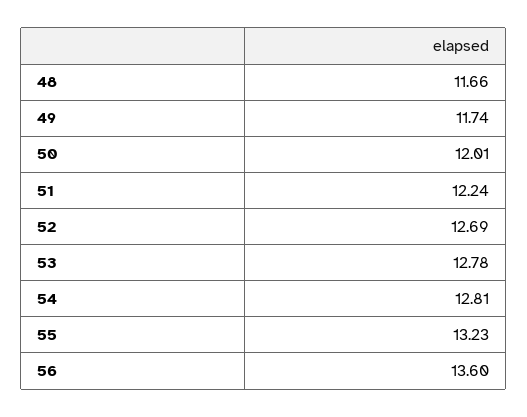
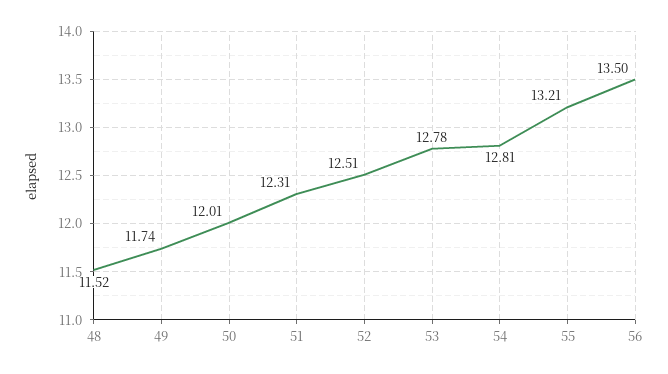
48: 11.66 -> 11.52
51: 12.24 -> 12.31
52: 12.69 -> 12.51
55: 13.23 -> 13.21
56: 13.6 -> 13.5

